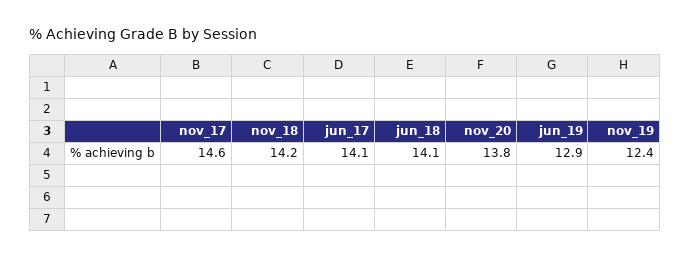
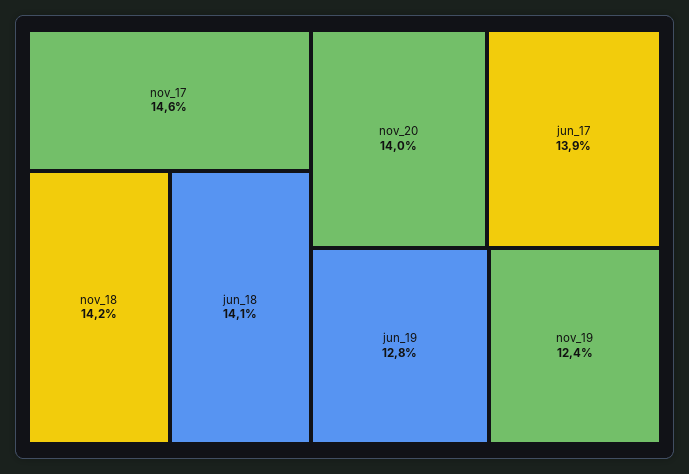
jun_17: 14.1 -> 13.9
nov_20: 13.8 -> 14
jun_19: 12.9 -> 12.8

